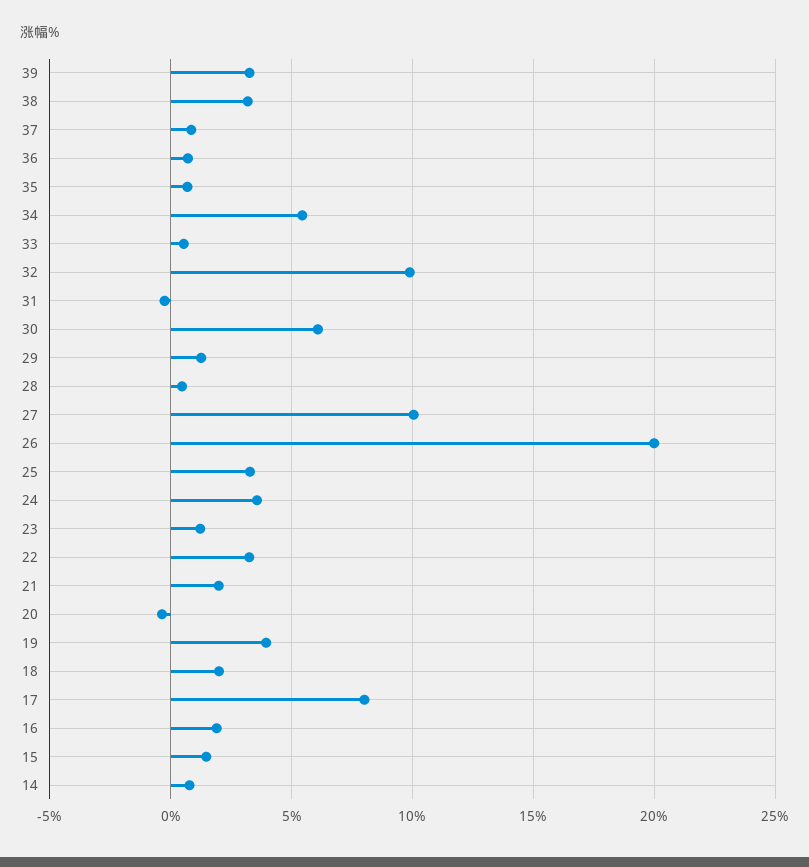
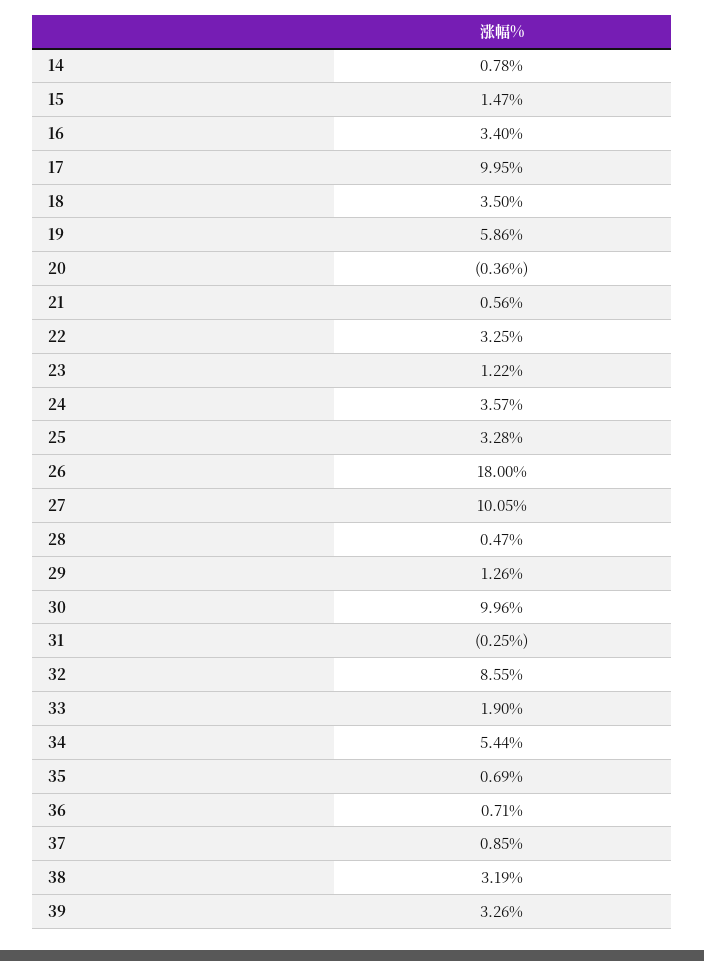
33: 0.5 -> 1.9
32: 10 -> 8.55
30: 6 -> 9.96
26: 20 -> 18
21: 2 -> 0.56
19: 4 -> 5.86
18: 2 -> 3.5
17: 8 -> 9.95
16: 2 -> 3.4

